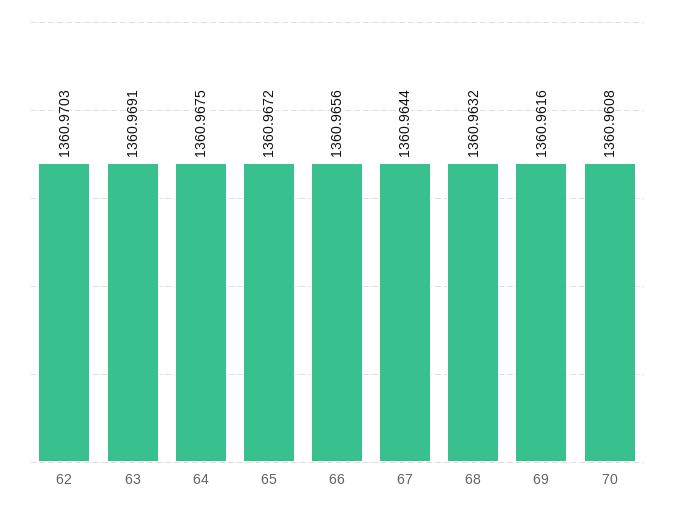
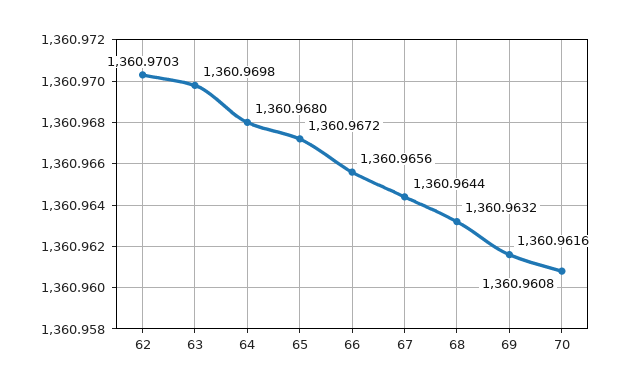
63: 1360.9691 -> 1360.9698
64: 1360.9675 -> 1360.968

